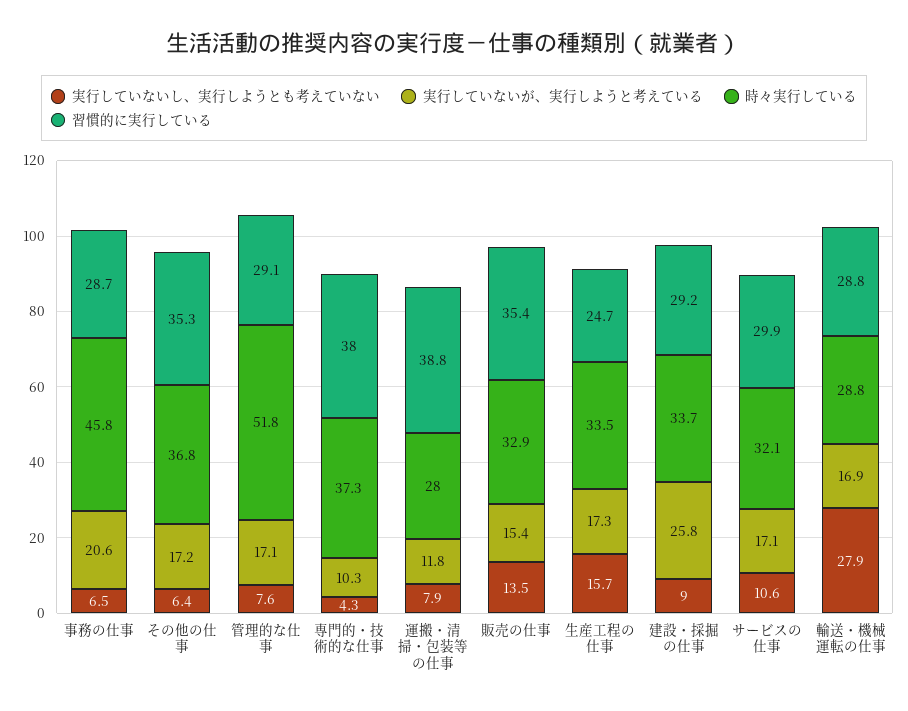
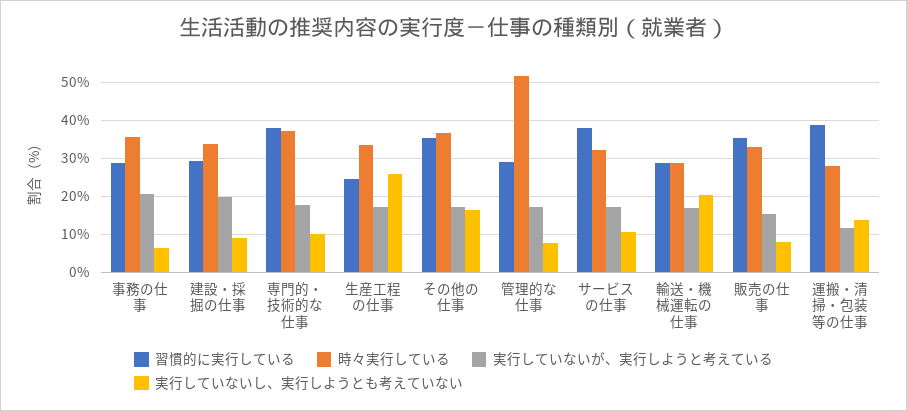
時々実行している, 事務の仕事: 45.8 -> 36
実行していないし、実行しようとも考えていない, その他の仕事: 6.4 -> 16
実行していないし、実行しようとも考えていない, 専門的・技術的な仕事: 4.3 -> 10
実行していないが、実行しようと考えている, 専門的・技術的な仕事: 10.3 -> 18
実行していないし、実行しようとも考えていない, 運搬・清掃・包装等の仕事: 7.9 -> 14
実行していないし、実行しようとも考えていない, 販売の仕事: 13.5 -> 8
実行していないし、実行しようとも考えていない, 生産工程の仕事: 15.7 -> 26
実行していないが、実行しようと考えている, 建設・採掘の仕事: 25.8 -> 20
習慣的に実行している, サービスの仕事: 29.9 -> 38
実行していないし、実行しようとも考えていない, 輸送・機械運転の仕事: 27.9 -> 20

